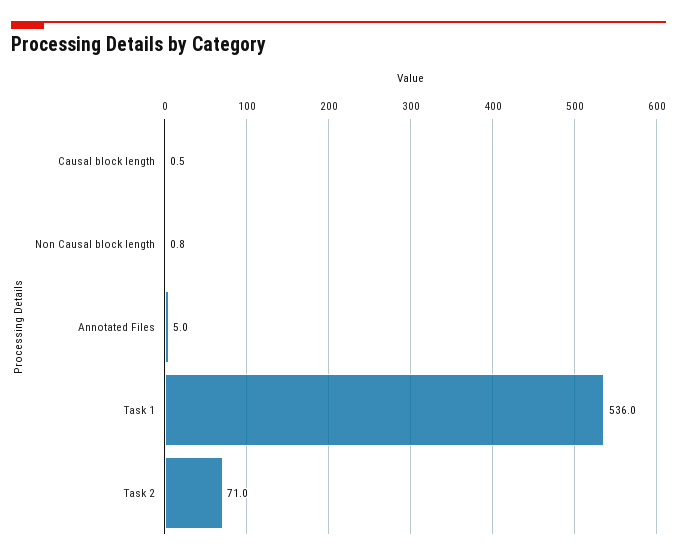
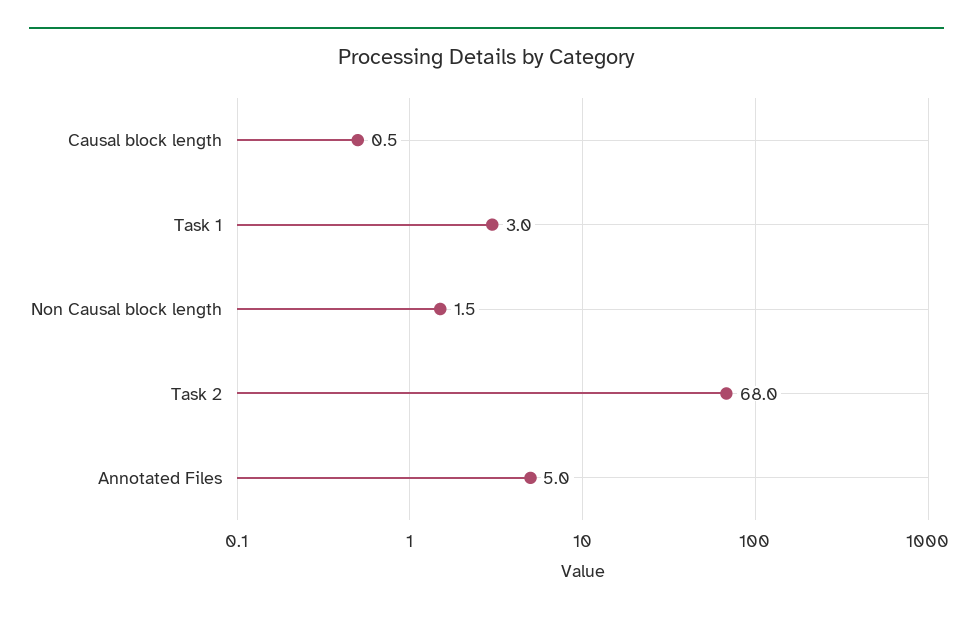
Non Causal block length: 0.8 -> 1.5
Task 1: 536 -> 3
Task 2: 71 -> 68

